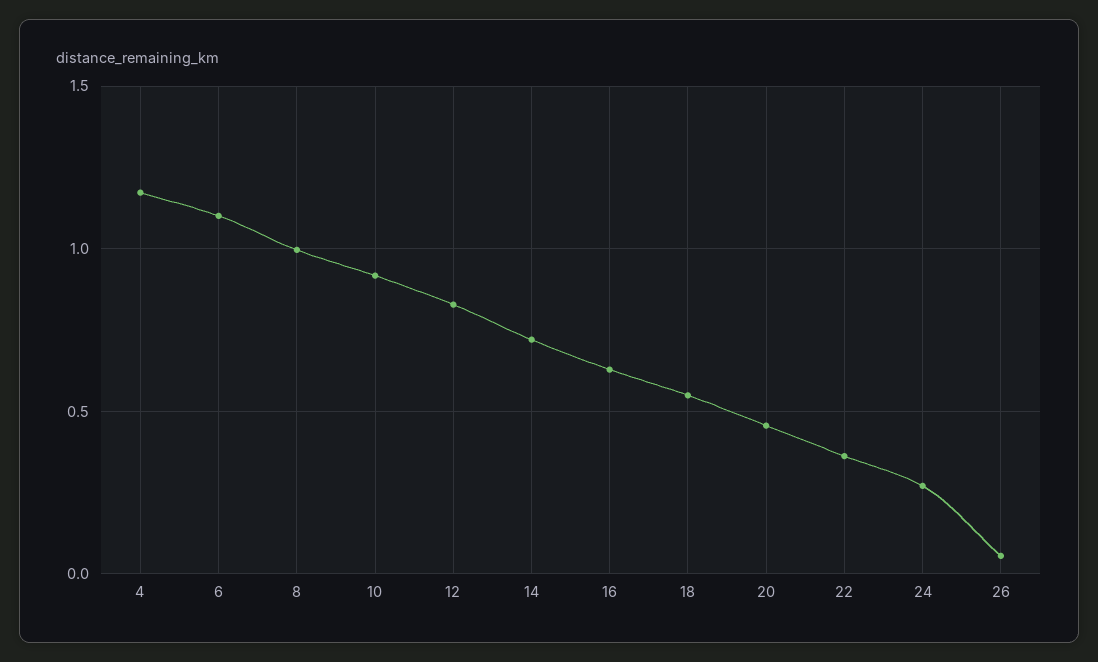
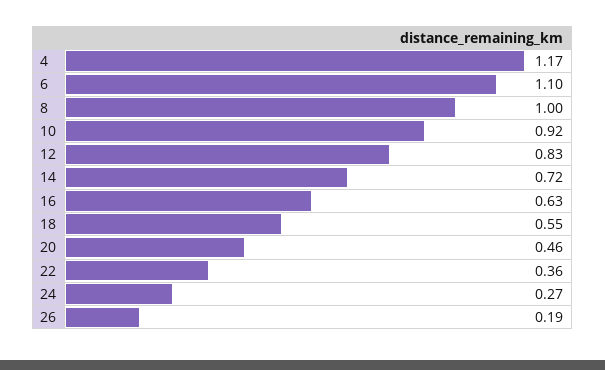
26: 0.05 -> 0.19

